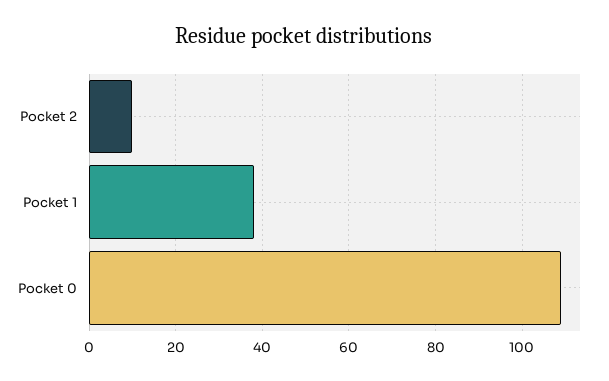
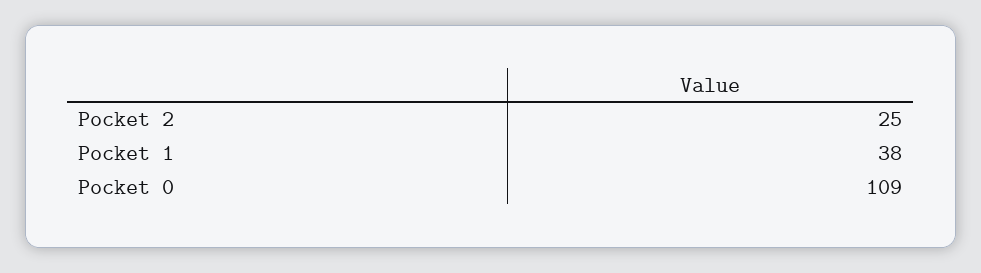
Pocket 2: 10 -> 25

